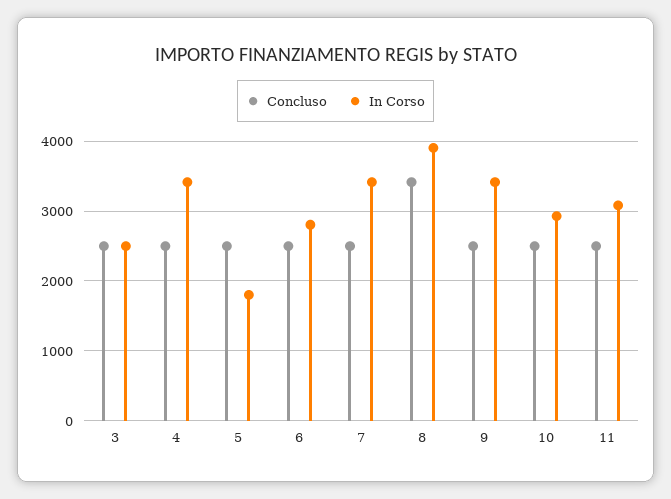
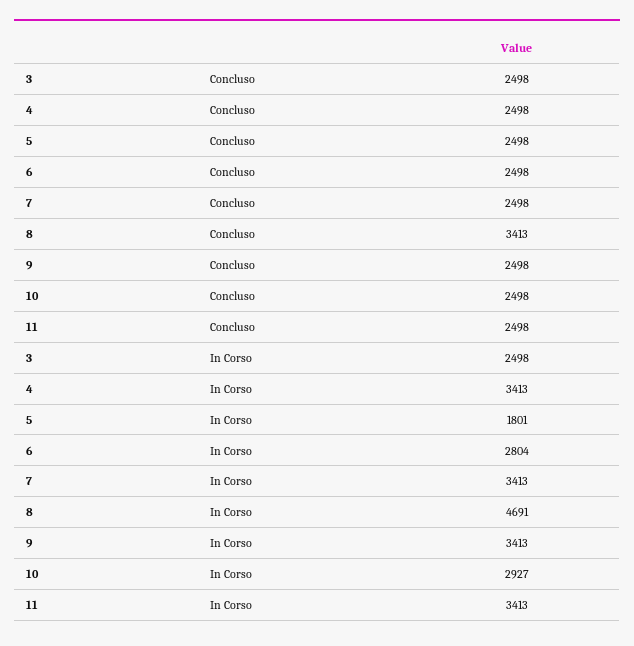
In Corso, 8: 3900 -> 4691
In Corso, 11: 3100 -> 3413

